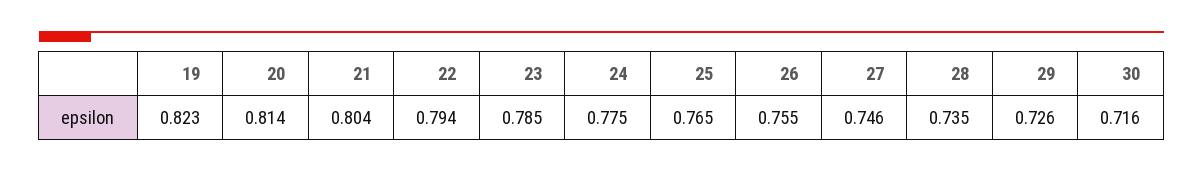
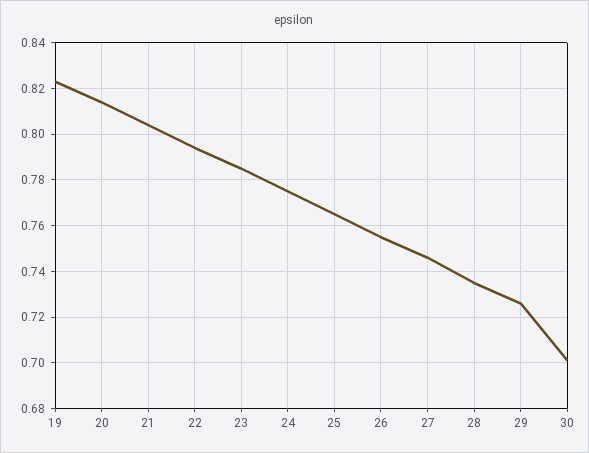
30: 0.716 -> 0.7

